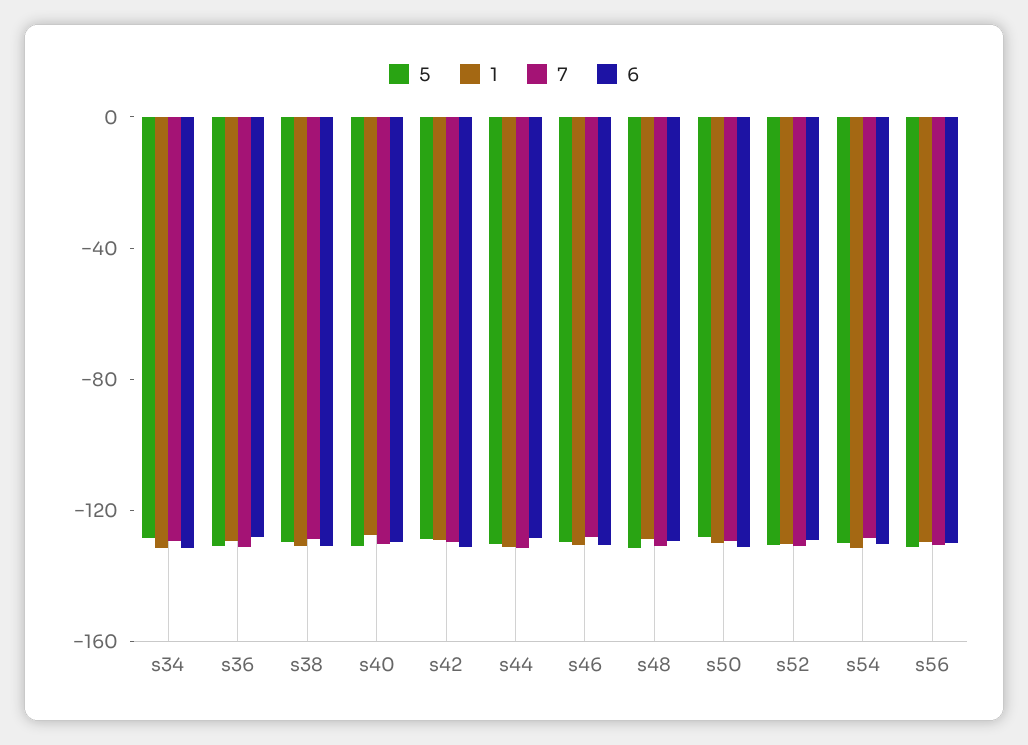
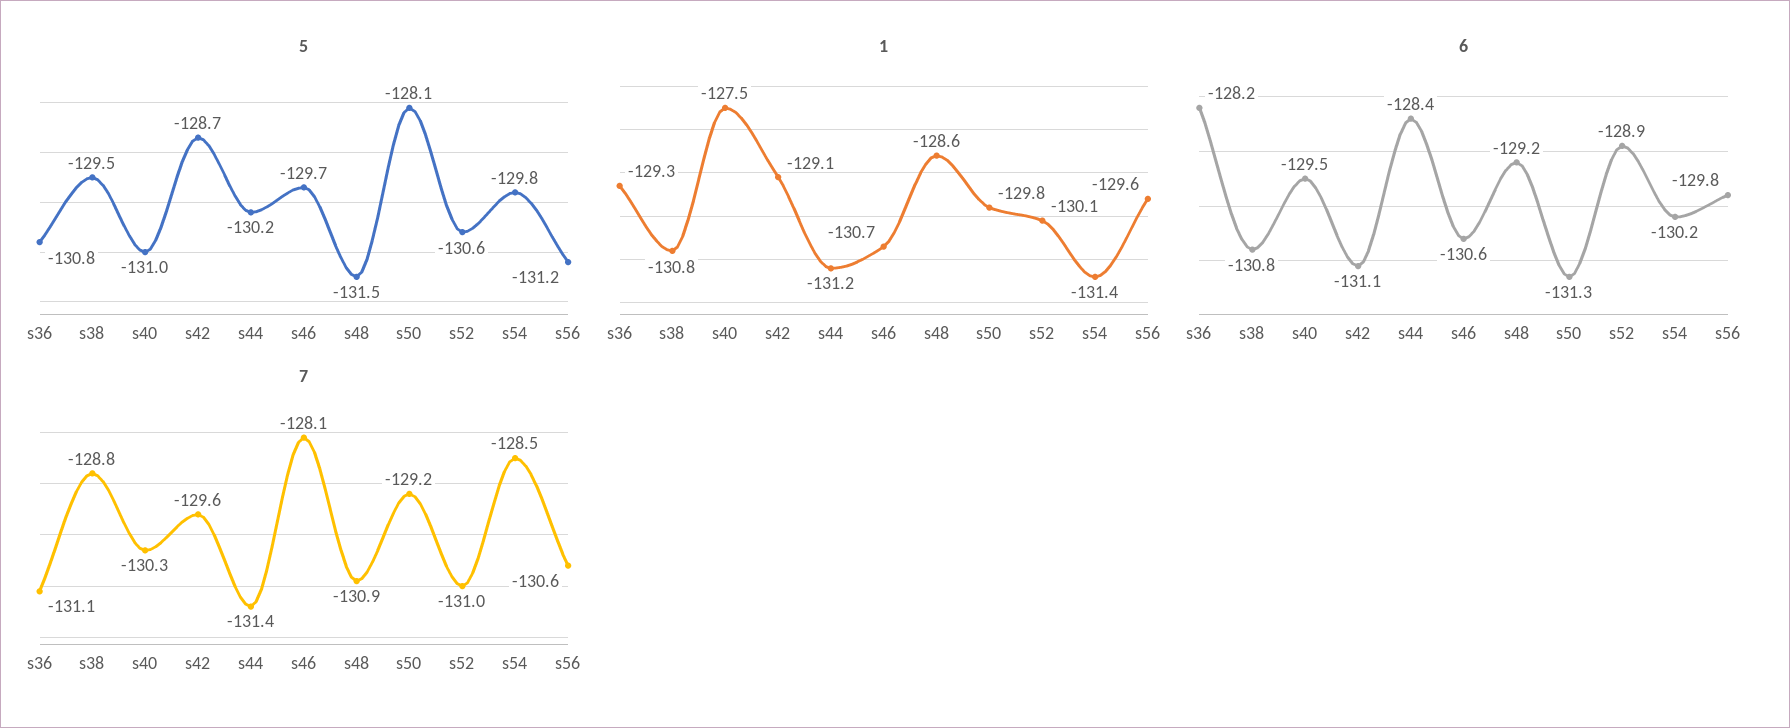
5, s34: -130 -> none
1, s34: -130 -> none
7, s34: -130 -> none
6, s34: -130 -> none

